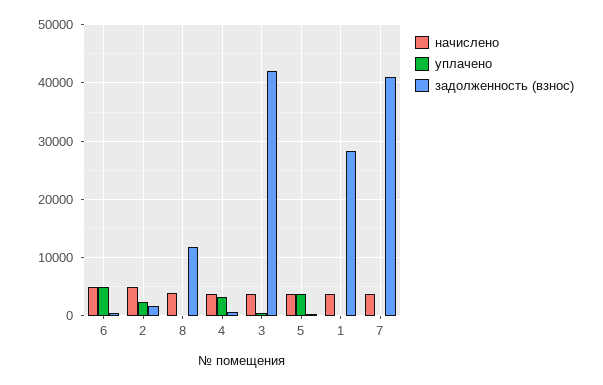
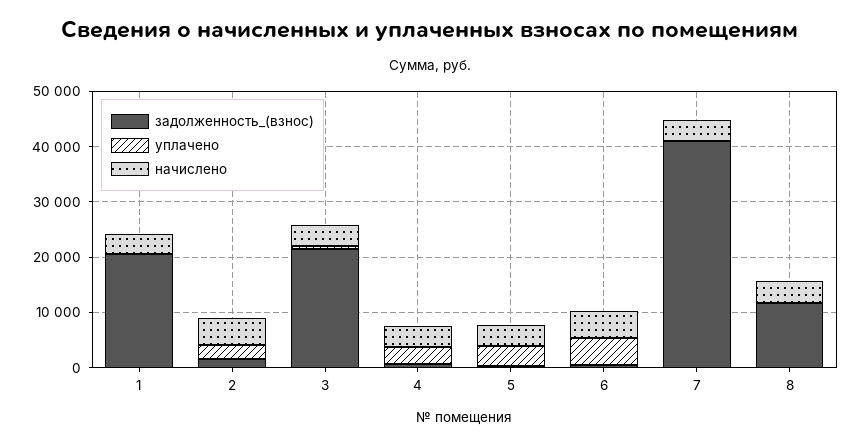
задолженность (взнос), 3: 42000 -> 22000
задолженность (взнос), 1: 28000 -> 20000

